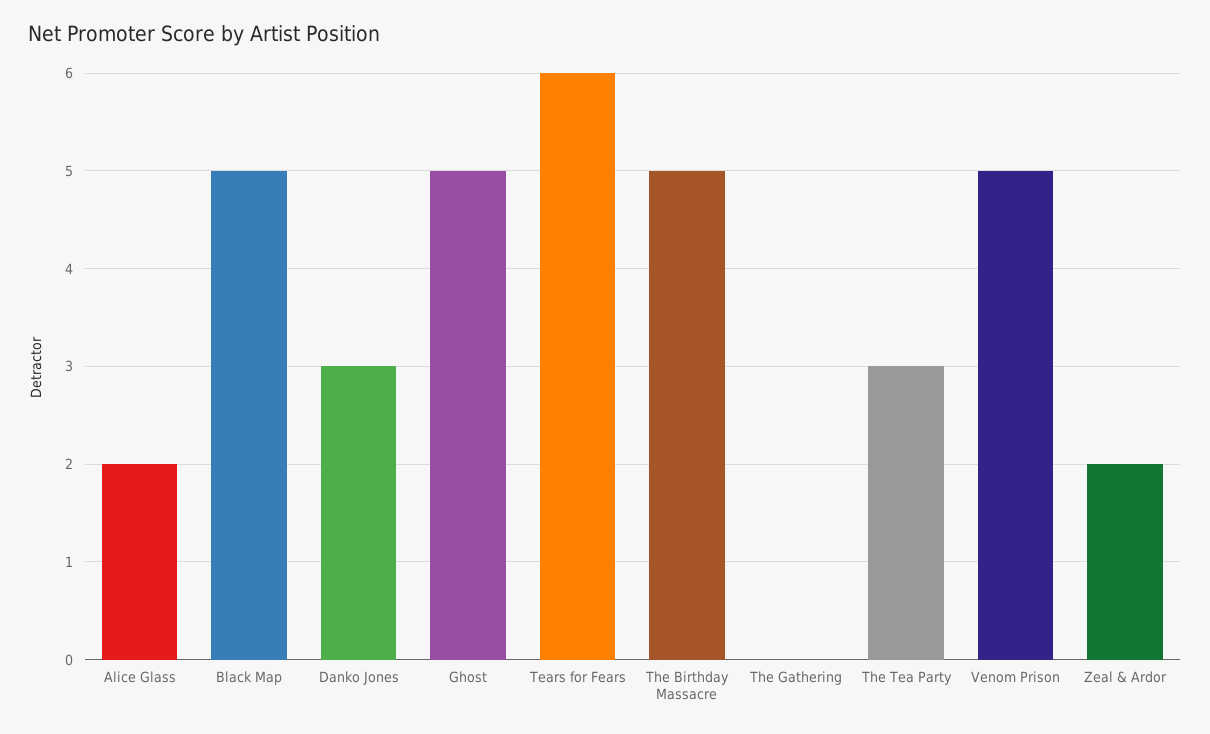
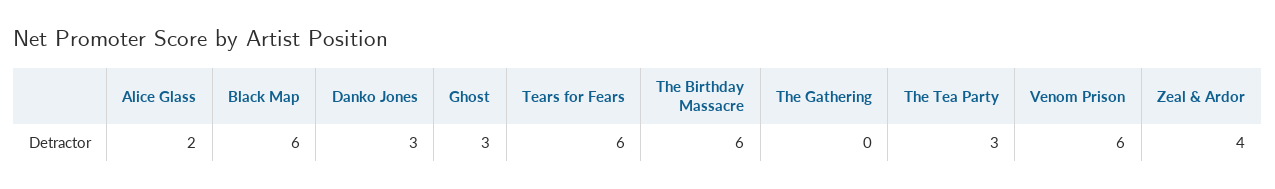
Black Map: 5 -> 6
Ghost: 5 -> 3
The Birthday Massacre: 5 -> 6
Venom Prison: 5 -> 6
Zeal & Ardor: 2 -> 4

